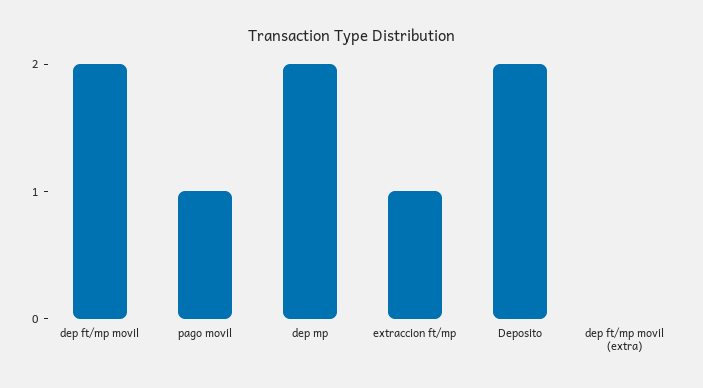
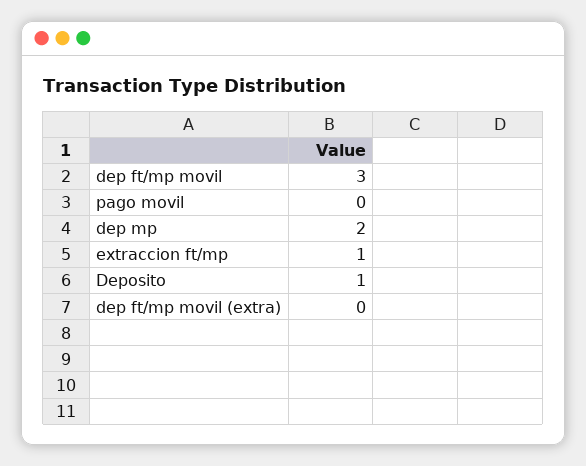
dep ft/mp movil: 2 -> 3
pago movil: 1 -> 0
Deposito: 2 -> 1

